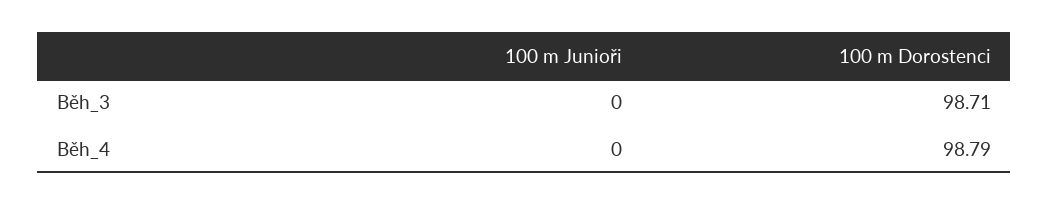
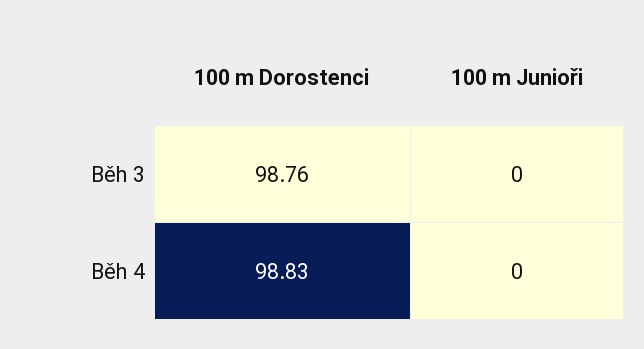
100 m Dorostenci, Běh_3: 98.71 -> 98.76
100 m Dorostenci, Běh_4: 98.79 -> 98.83

